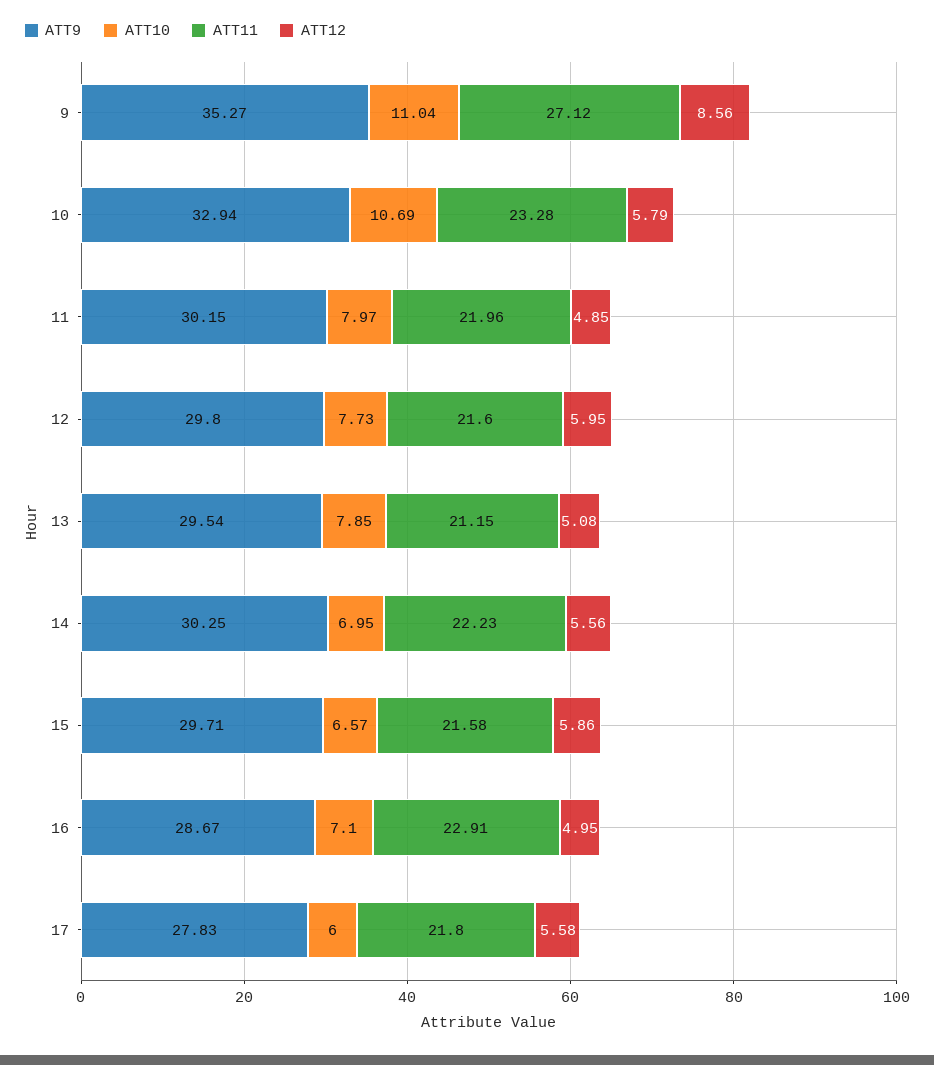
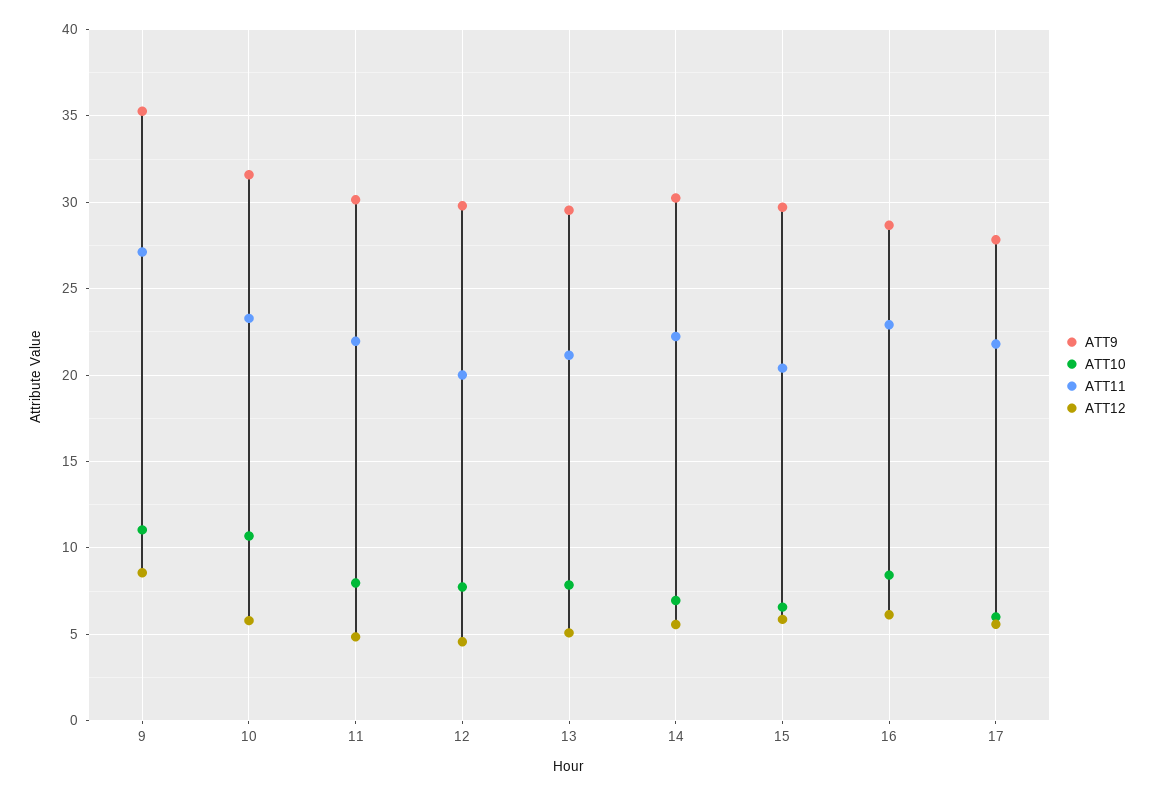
ATT9, 10: 32.94 -> 31.5
ATT11, 12: 21.6 -> 20
ATT12, 12: 5.95 -> 4.5
ATT11, 15: 21.58 -> 20.5
ATT10, 16: 7.1 -> 8.5
ATT12, 16: 4.95 -> 6

